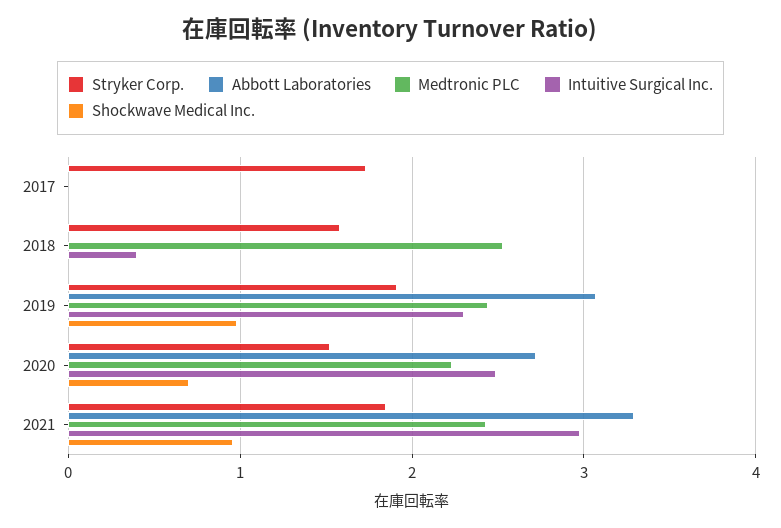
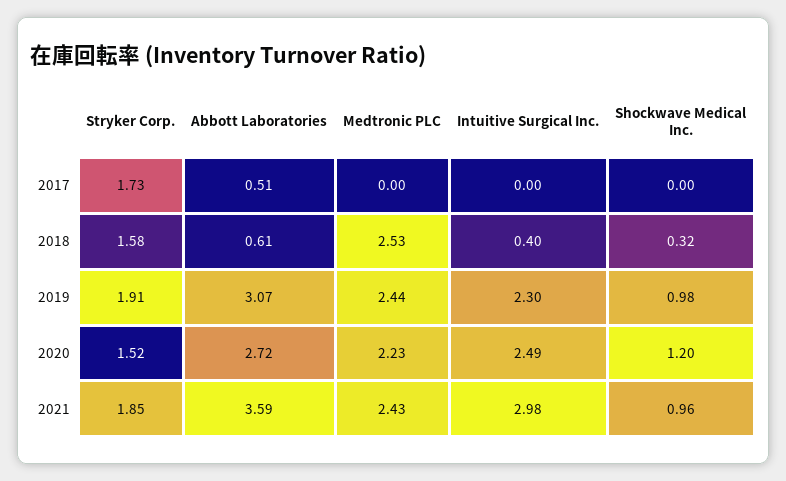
Abbott Laboratories, 2017: 0 -> 0.51
Abbott Laboratories, 2018: 0 -> 0.61
Shockwave Medical Inc., 2018: 0 -> 0.32
Shockwave Medical Inc., 2020: 0.7 -> 1.2
Abbott Laboratories, 2021: 3.3 -> 3.59

